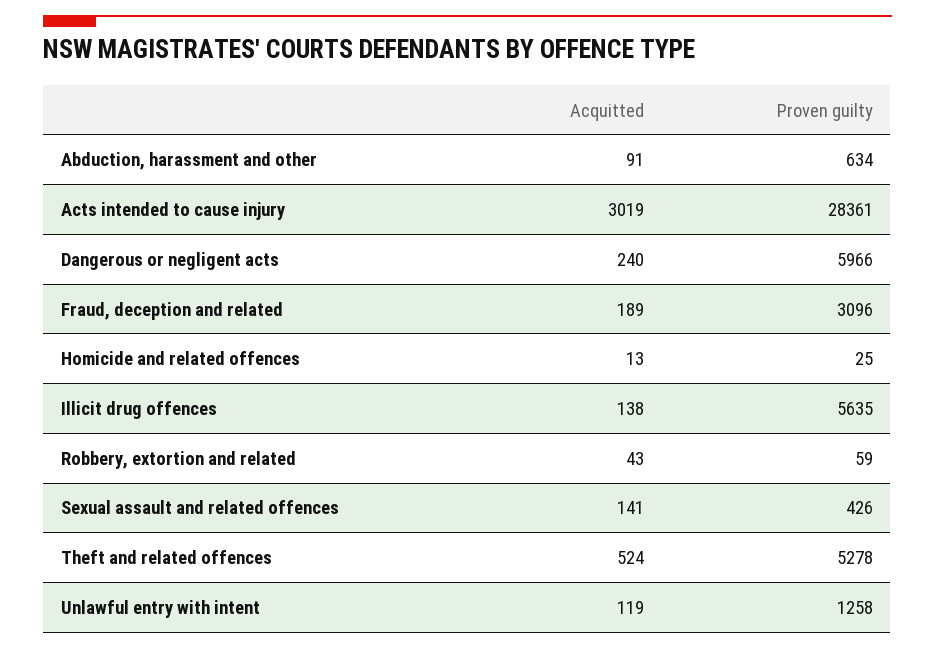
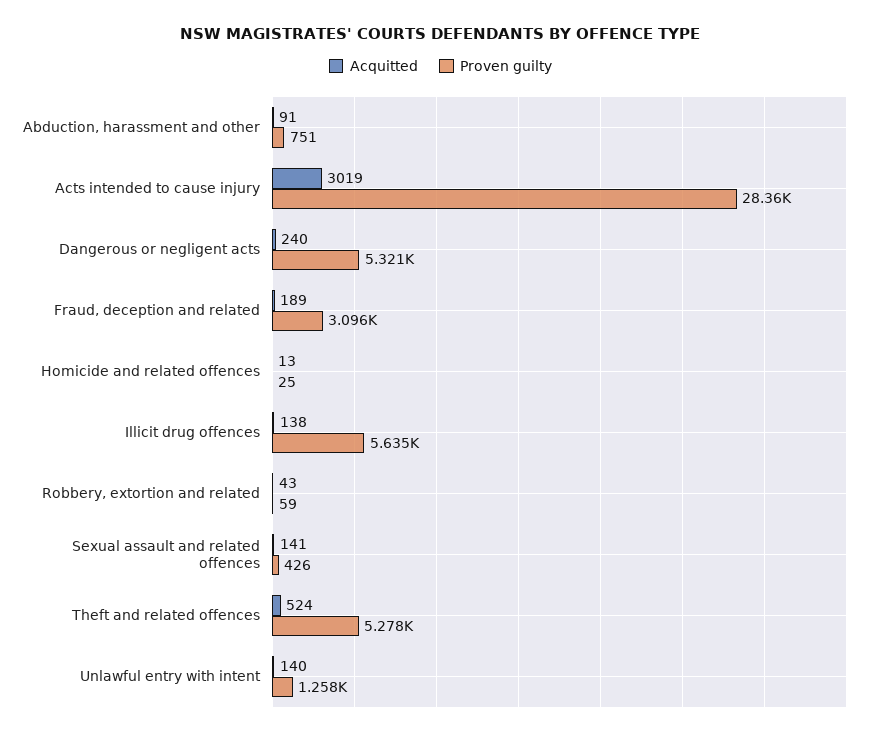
Proven guilty, Abduction, harassment and other: 634 -> 751
Proven guilty, Dangerous or negligent acts: 5966 -> 5321
Acquitted, Unlawful entry with intent: 119 -> 140

